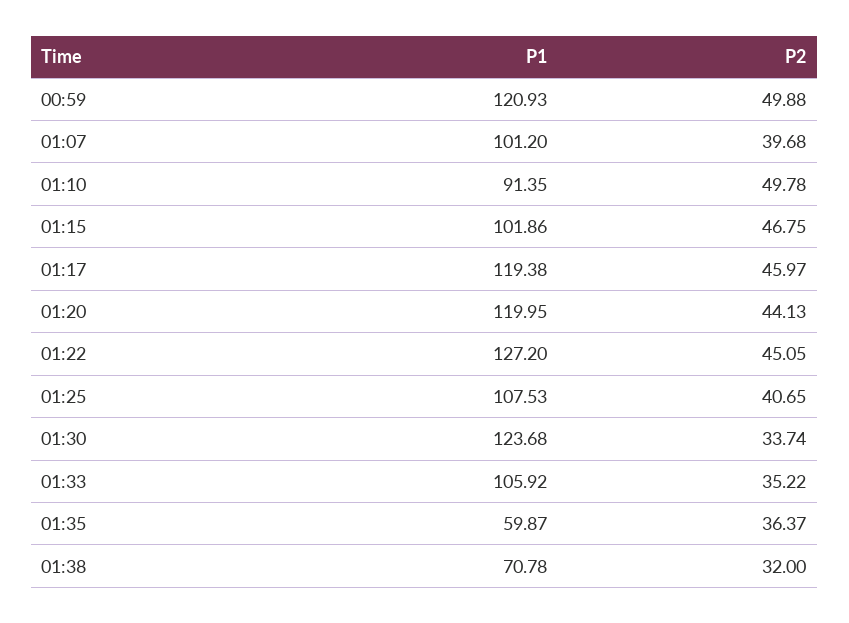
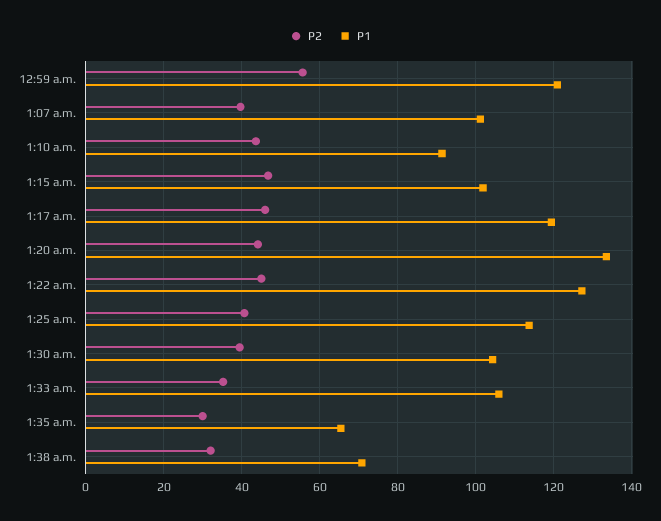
P2, 00:59: 49.88 -> 56
P2, 01:10: 49.78 -> 44
P1, 01:20: 119.95 -> 134
P1, 01:25: 107.53 -> 114
P1, 01:30: 123.68 -> 104
P2, 01:30: 33.74 -> 40
P1, 01:35: 59.87 -> 66
P2, 01:35: 36.37 -> 30

